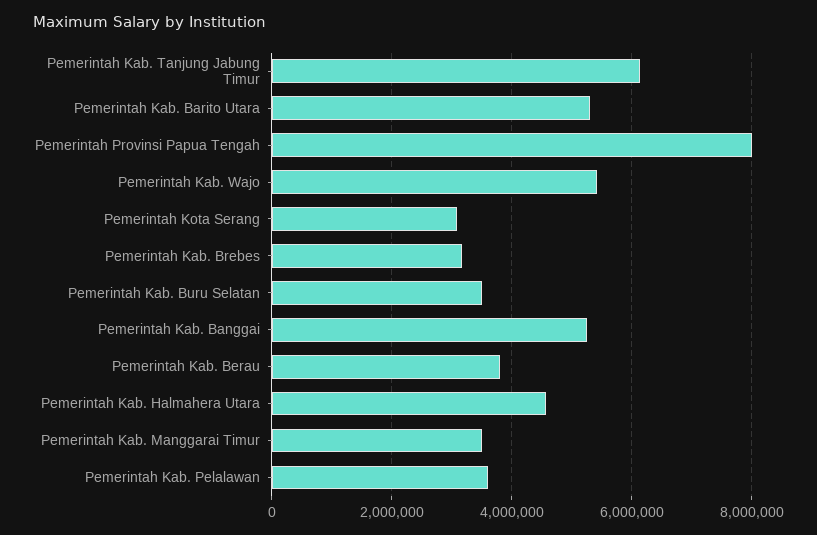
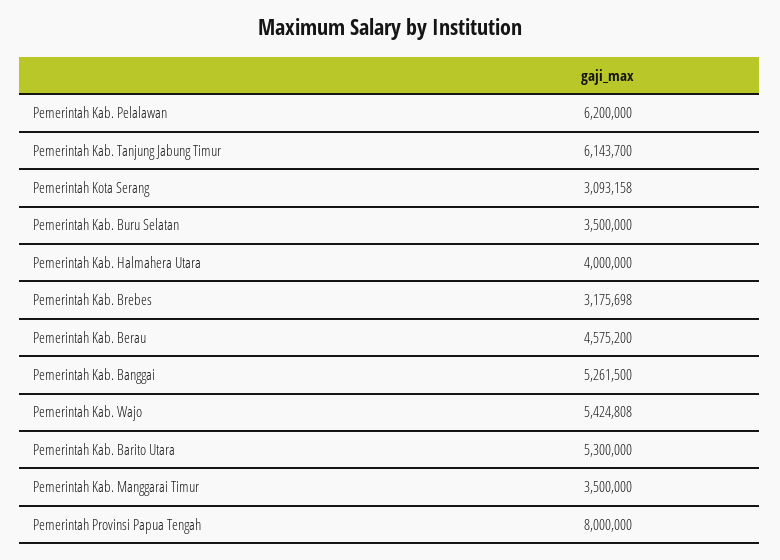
Pemerintah Kab. Berau: 3800000 -> 4575200
Pemerintah Kab. Halmahera Utara: 4600000 -> 4000000
Pemerintah Kab. Pelalawan: 3600000 -> 6200000

